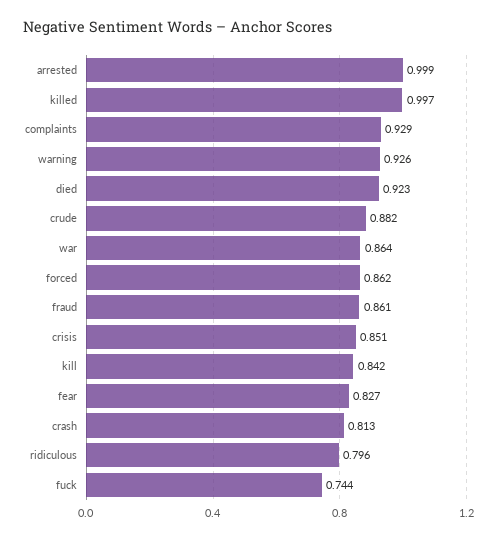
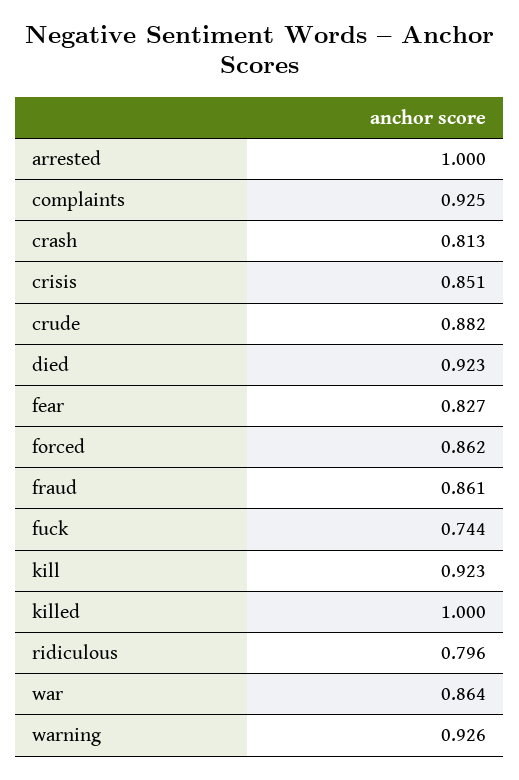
arrested: 0.999 -> 1
killed: 0.997 -> 1
complaints: 0.929 -> 0.925
kill: 0.842 -> 0.923

